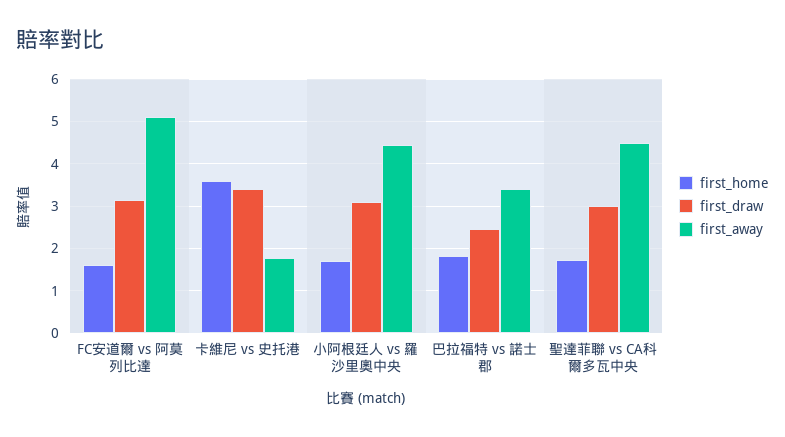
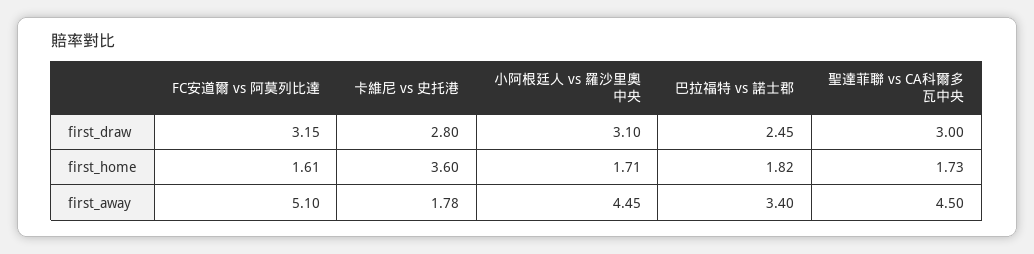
first_draw, 卡維尼 vs 史托港: 3.4 -> 2.8

